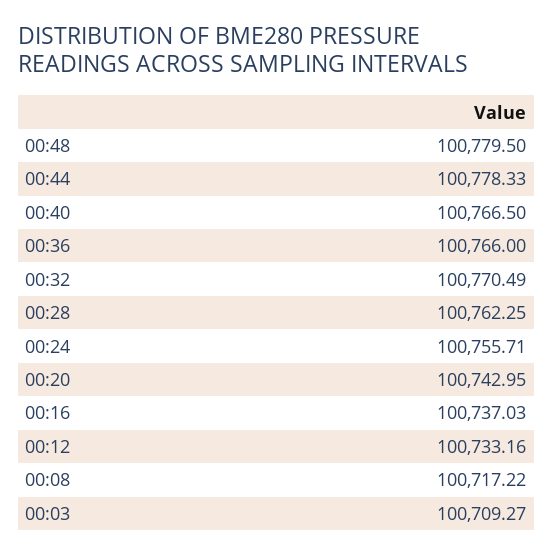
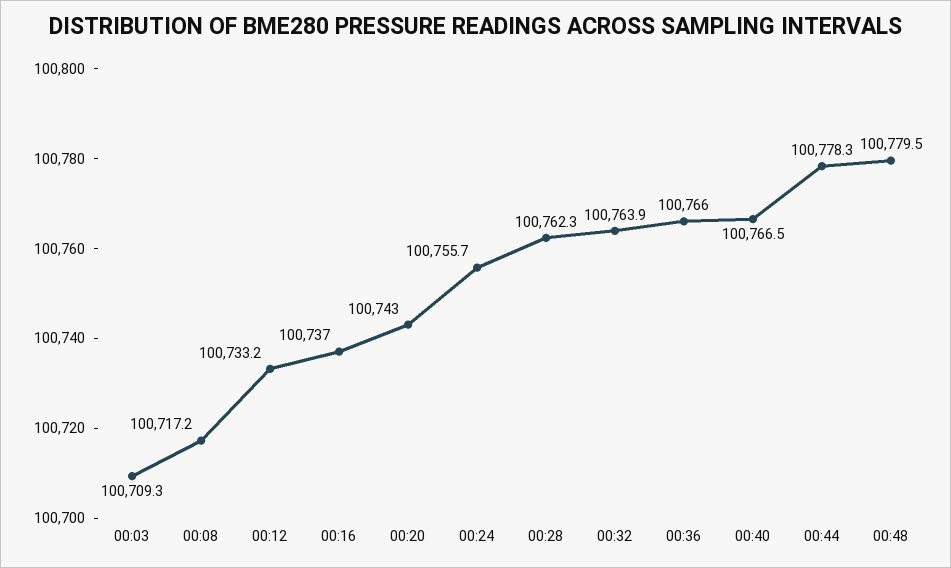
00:32: 100770.49 -> 100763.9

